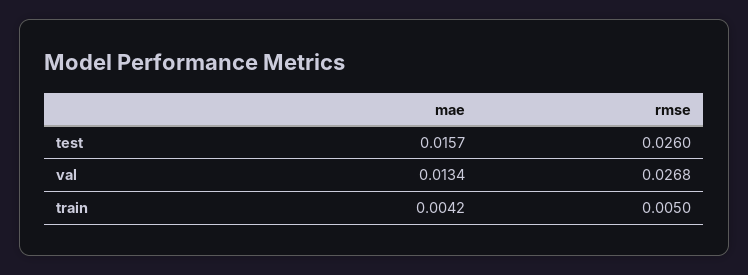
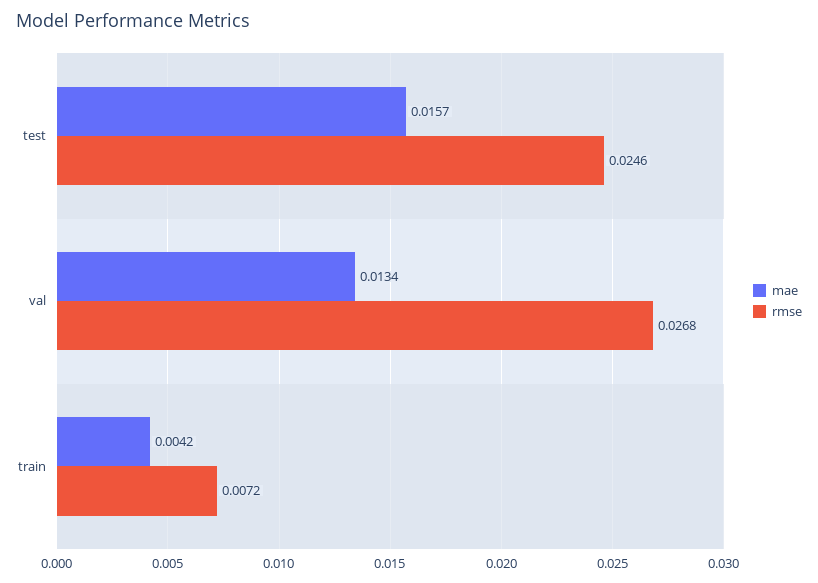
rmse, test: 0.026 -> 0.0246
rmse, train: 0.005 -> 0.0072

